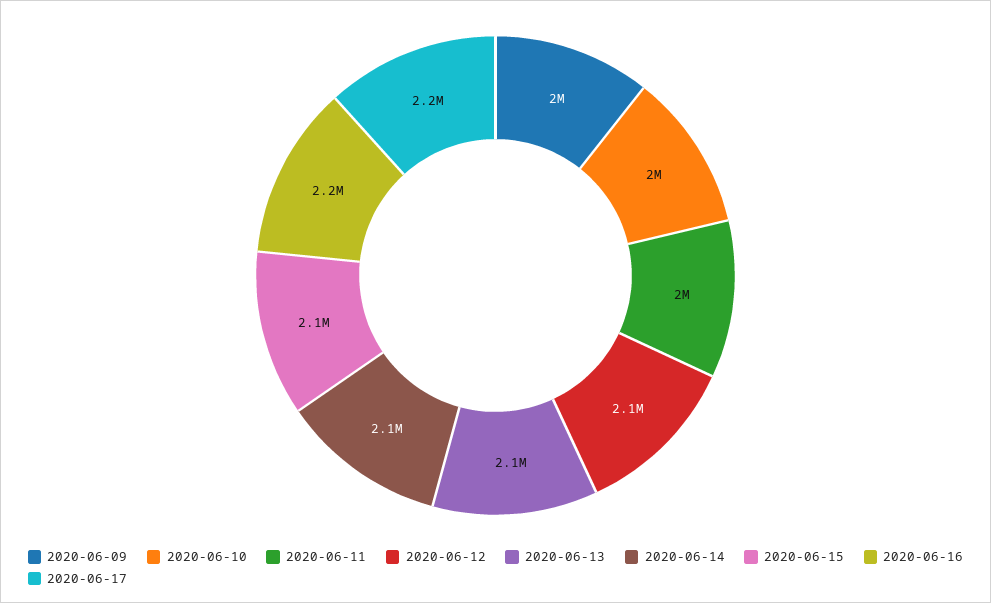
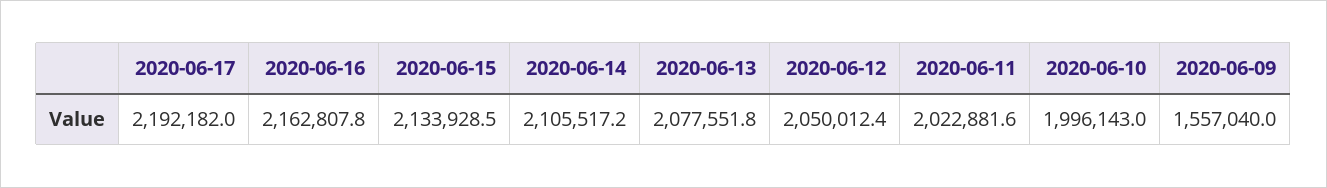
2020-06-09: 2000000 -> 1557040

